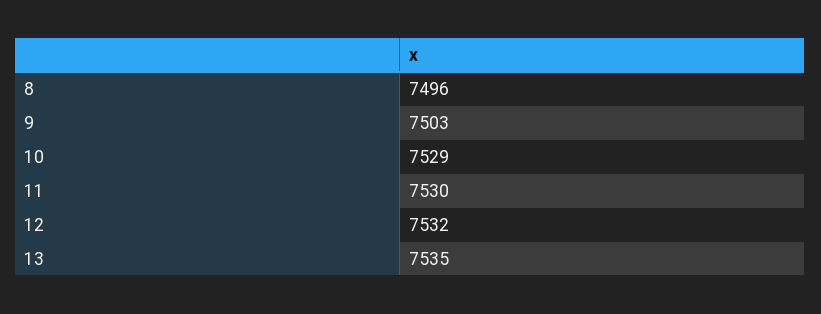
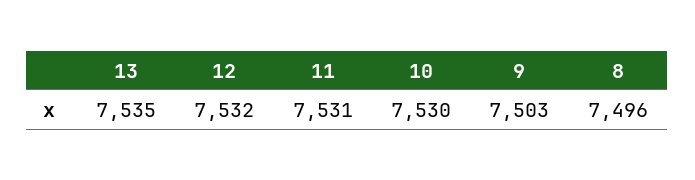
10: 7529 -> 7530
11: 7530 -> 7531

